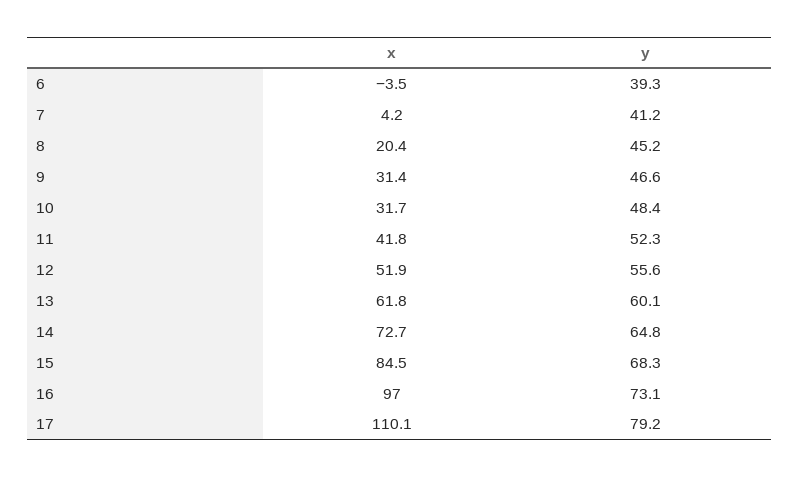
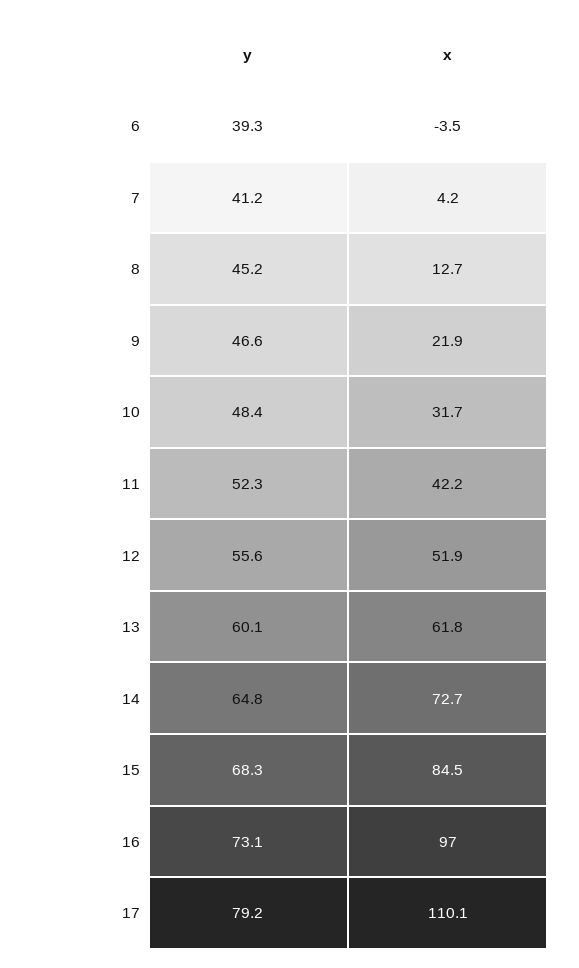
x, 8: 20.4 -> 12.7
x, 9: 31.4 -> 21.9
x, 11: 41.8 -> 42.2

